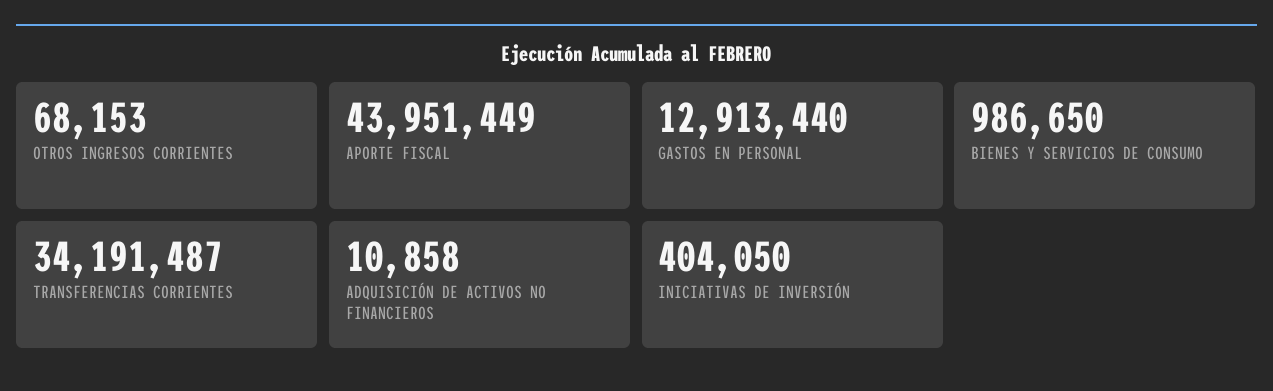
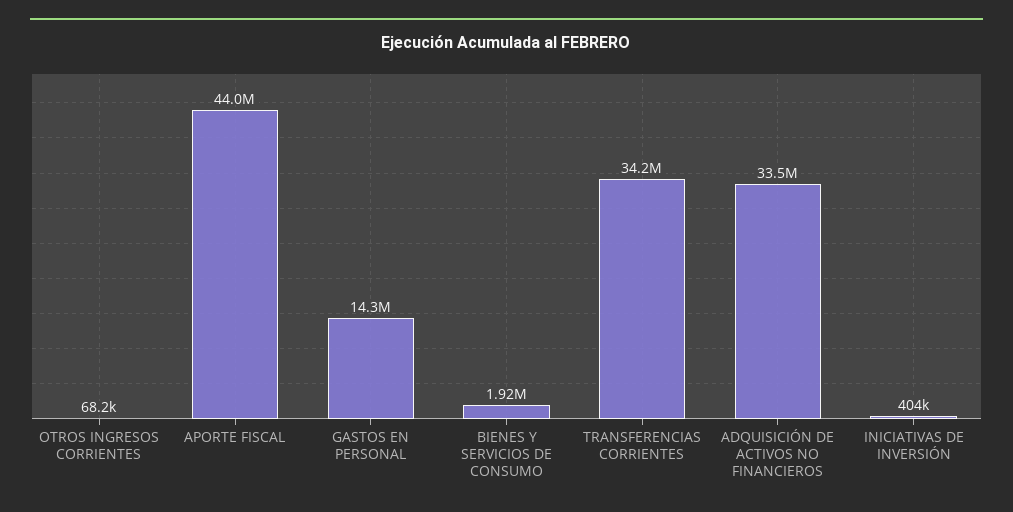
GASTOS EN PERSONAL: 12913440 -> 14300000
BIENES Y SERVICIOS DE CONSUMO: 986650 -> 1920000
ADQUISICIÓN DE ACTIVOS NO FINANCIEROS: 10858 -> 33500000

